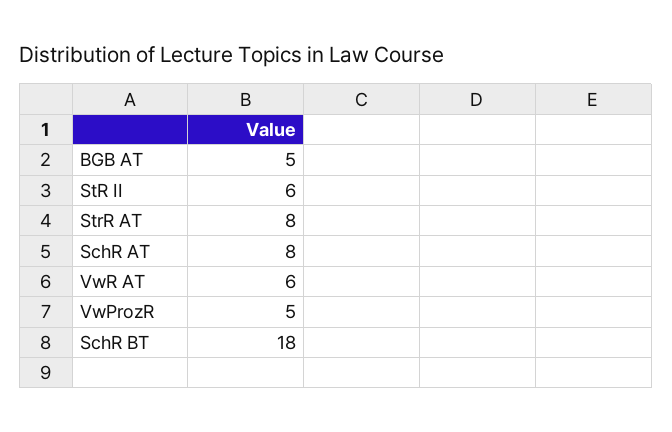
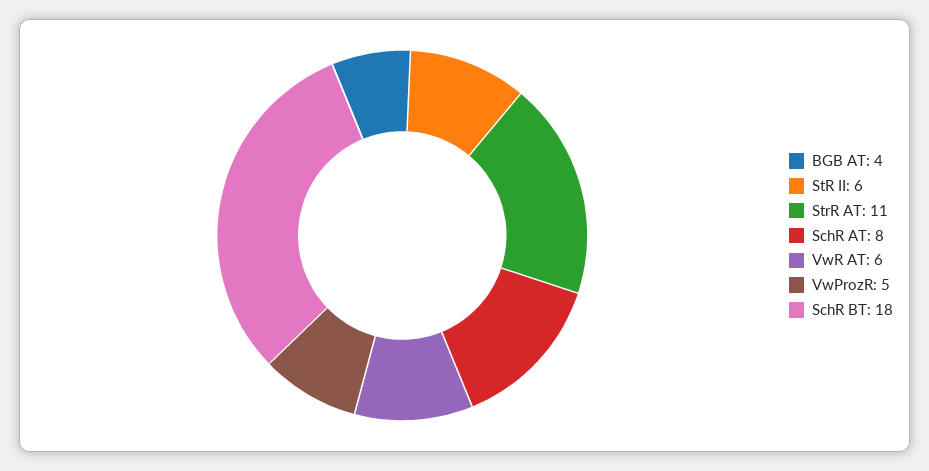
BGB AT: 5 -> 4
StrR AT: 8 -> 11

